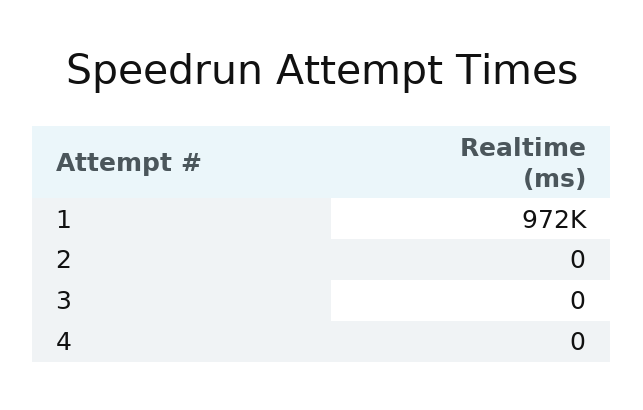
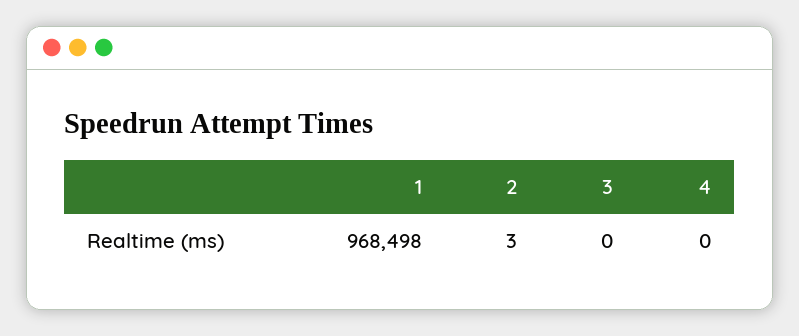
1: 972000 -> 968498
2: 0 -> 3

